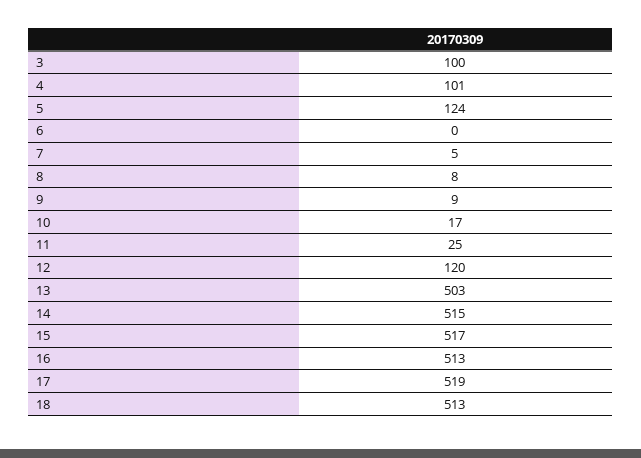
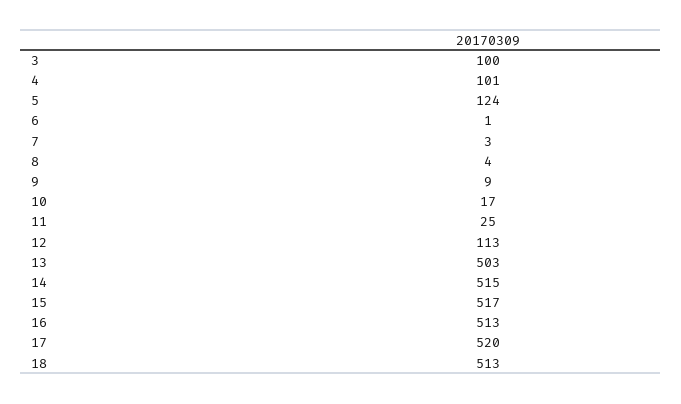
6: 0 -> 1
7: 5 -> 3
8: 8 -> 4
12: 120 -> 113
17: 519 -> 520

